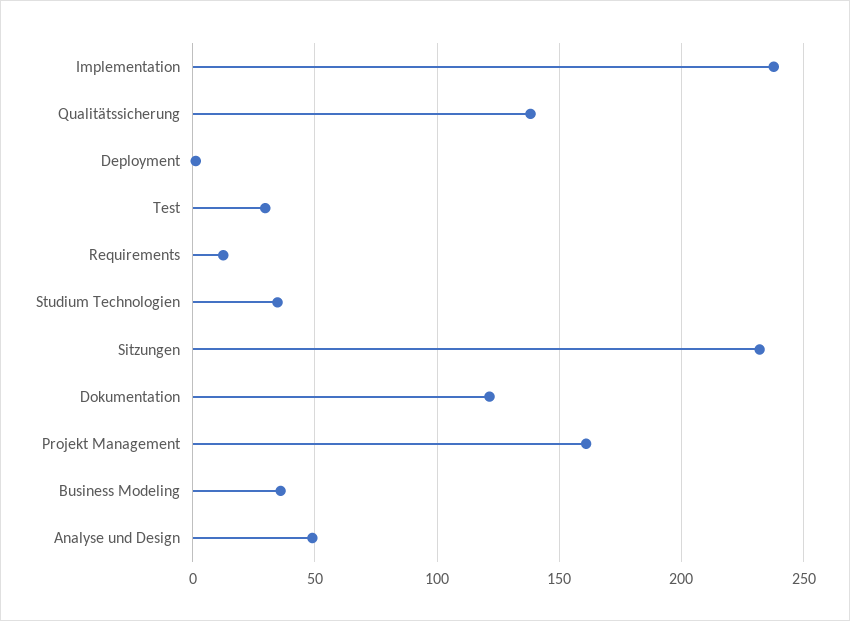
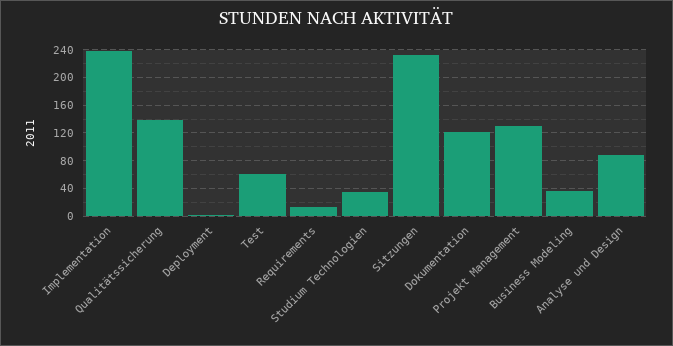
Test: 30 -> 60
Projekt Management: 160 -> 130
Analyse und Design: 50 -> 90

